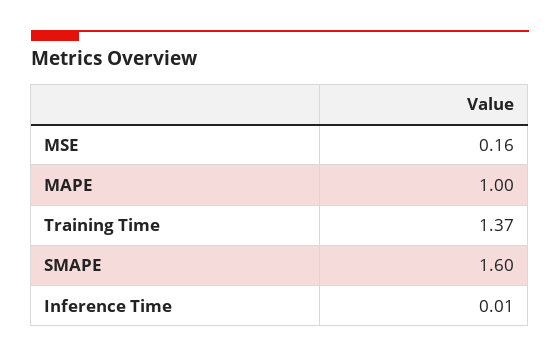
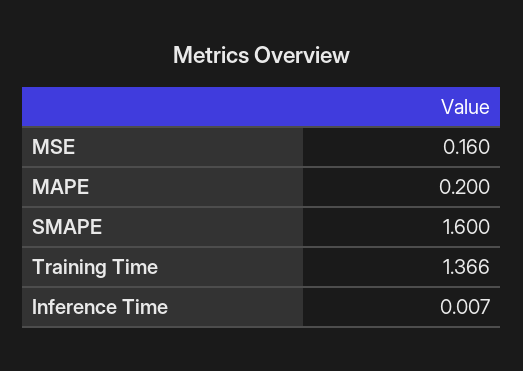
MAPE: 1 -> 0.2

